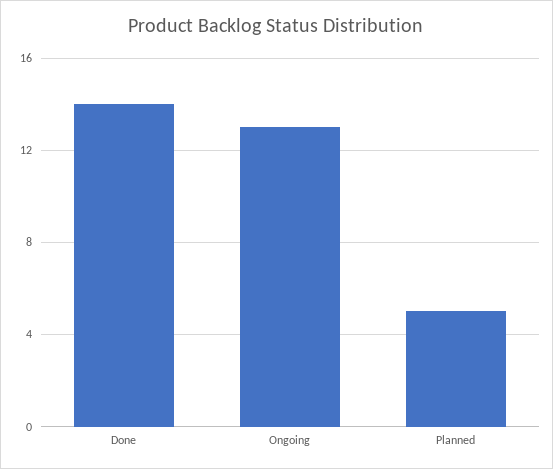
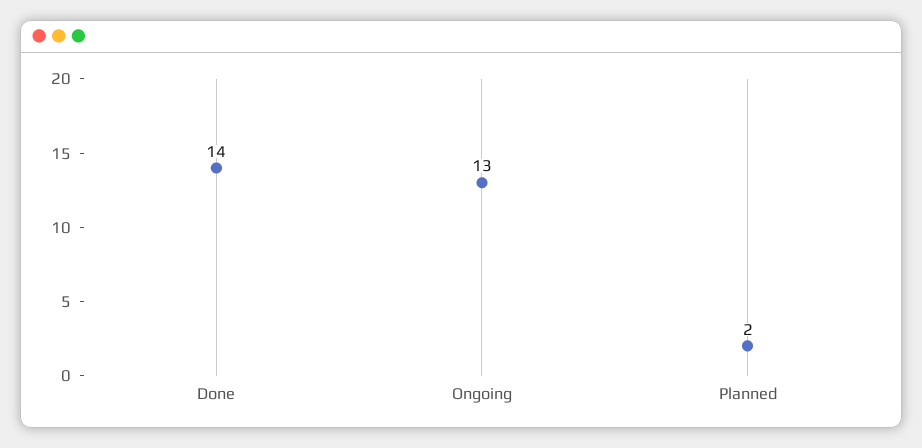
Planned: 5 -> 2

